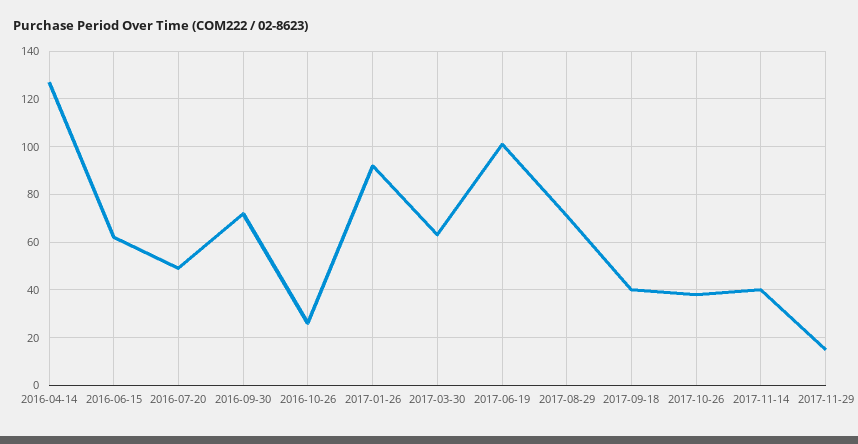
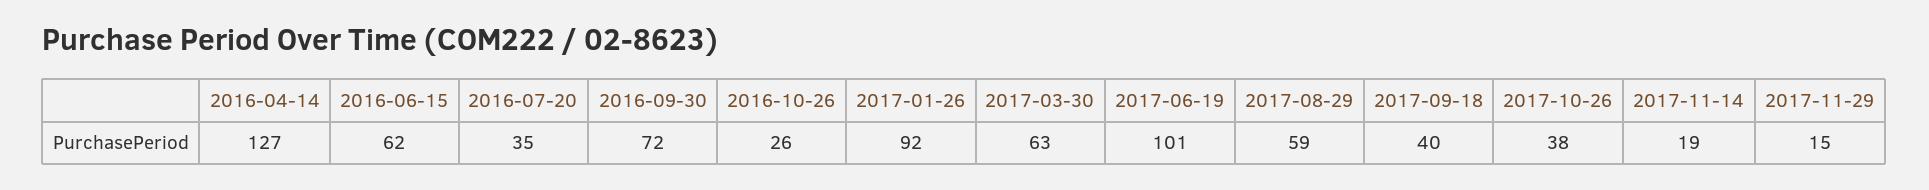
2016-07-20: 50 -> 35
2017-08-29: 70 -> 59
2017-11-14: 40 -> 19

